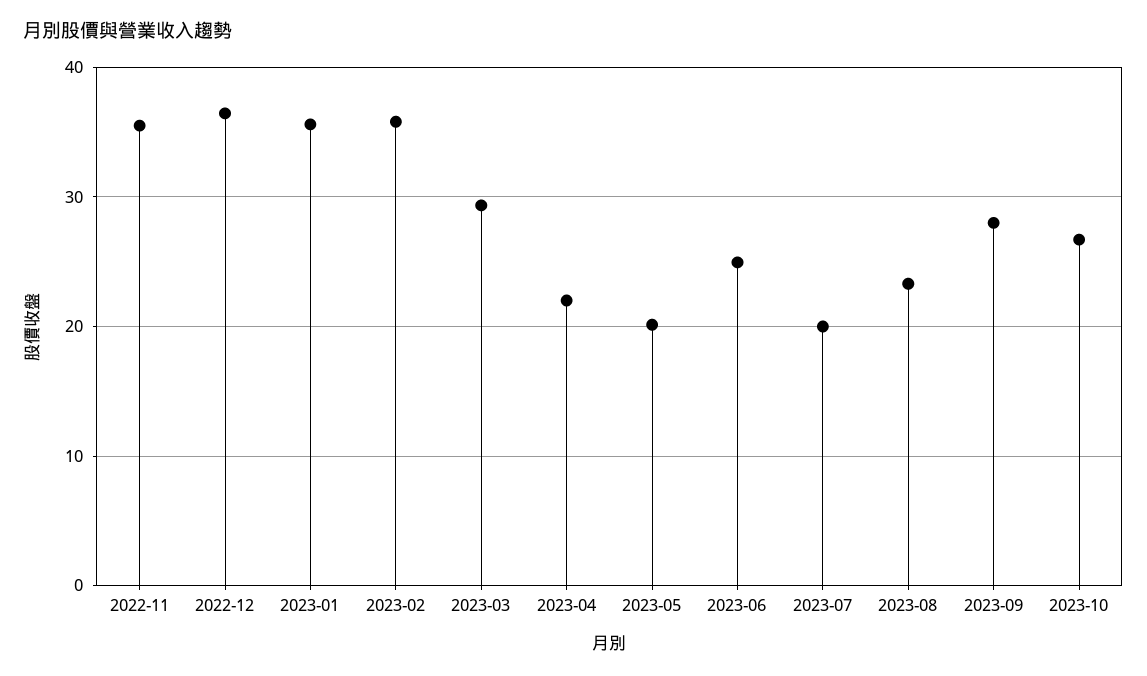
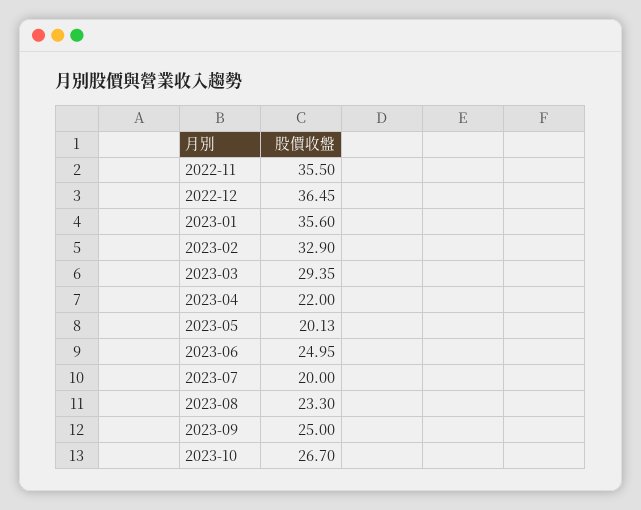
2023-02: 36 -> 32.9
2023-09: 28 -> 25

